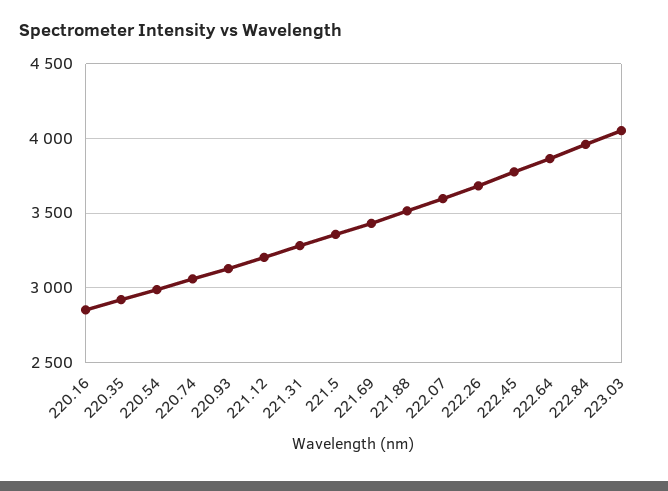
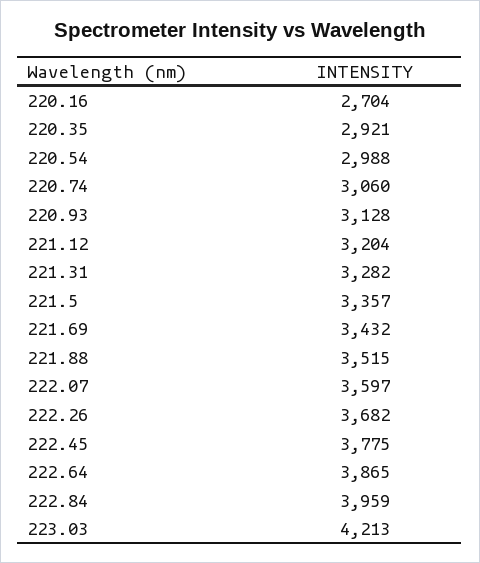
220.16: 2850 -> 2704
223.03: 4050 -> 4213

